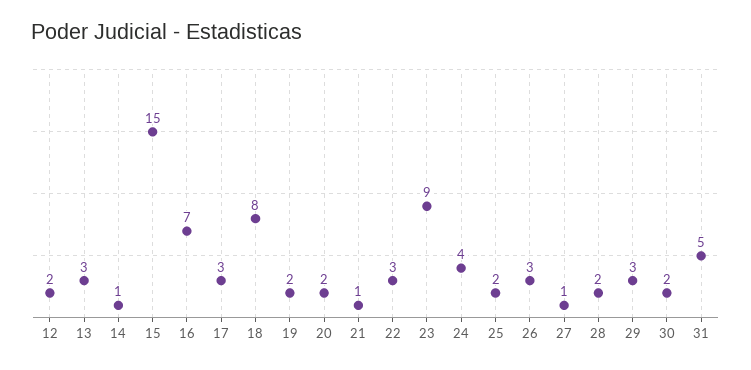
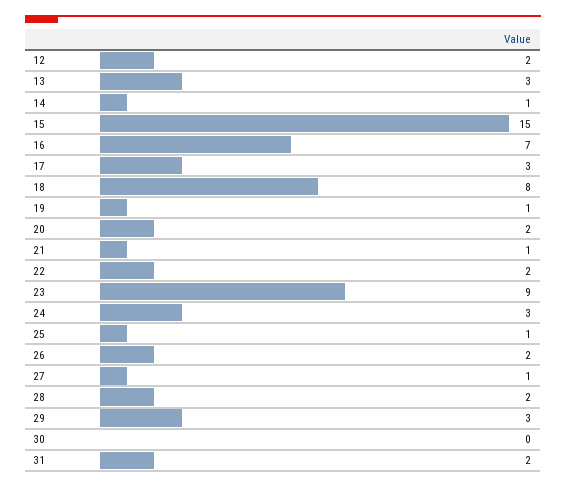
19: 2 -> 1
22: 3 -> 2
24: 4 -> 3
25: 2 -> 1
26: 3 -> 2
30: 2 -> 0
31: 5 -> 2

